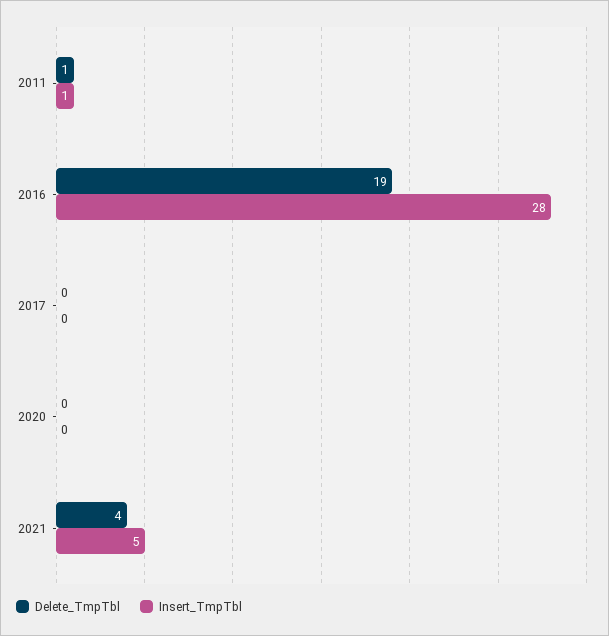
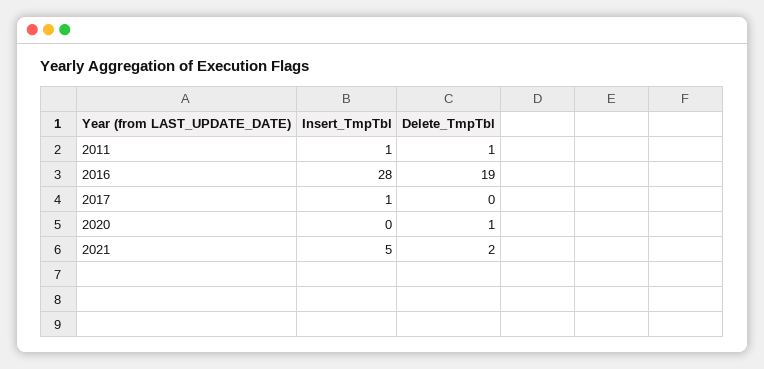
Insert_TmpTbl, 2017: 0 -> 1
Delete_TmpTbl, 2020: 0 -> 1
Delete_TmpTbl, 2021: 4 -> 2

